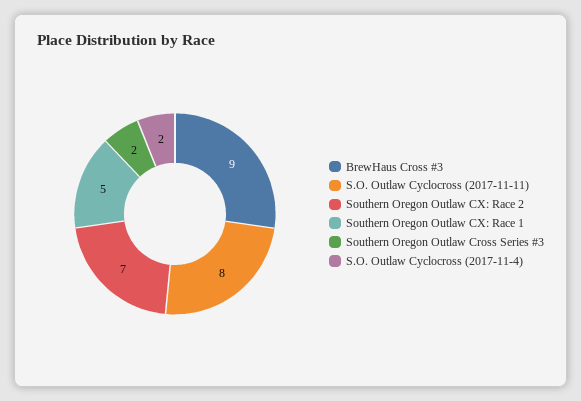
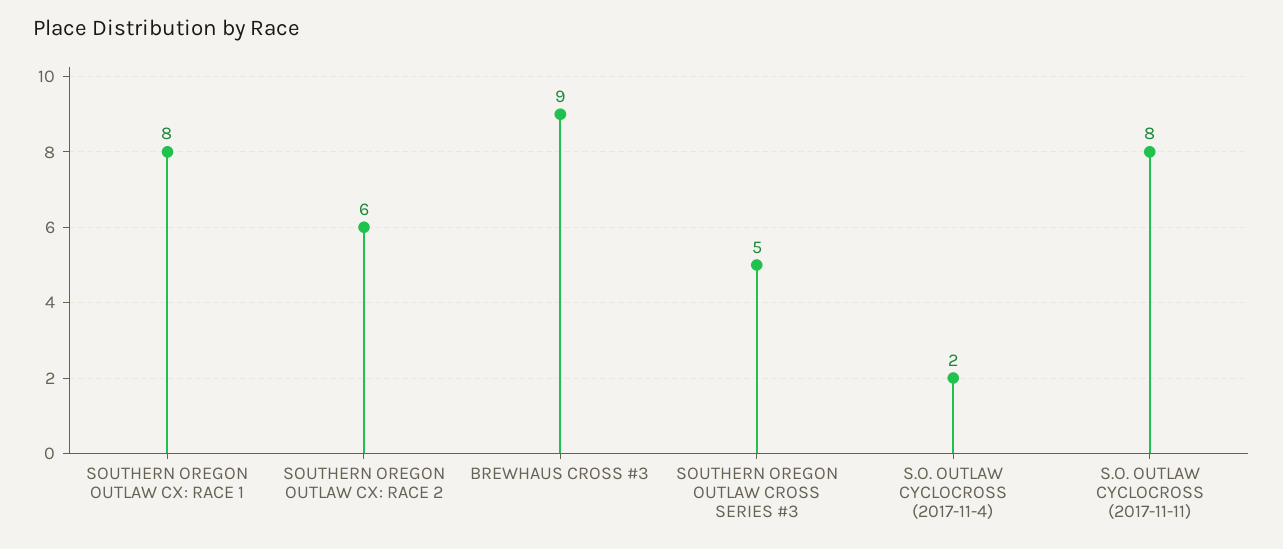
Southern Oregon Outlaw CX: Race 2: 7 -> 6
Southern Oregon Outlaw CX: Race 1: 5 -> 8
Southern Oregon Outlaw Cross Series #3: 2 -> 5

